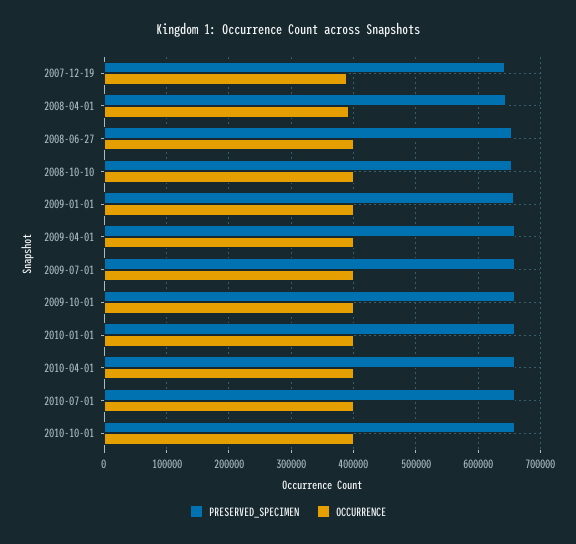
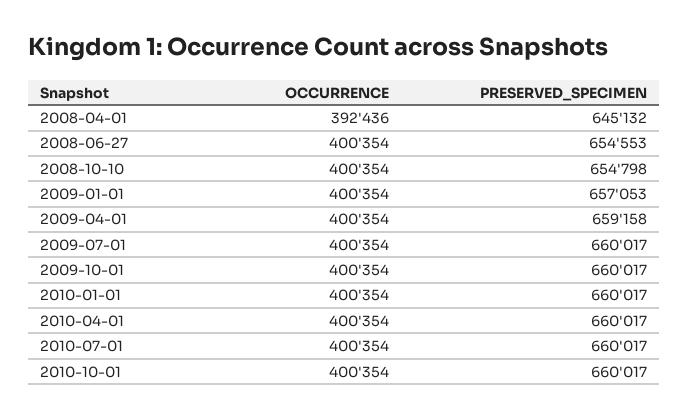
PRESERVED_SPECIMEN, 2007-12-19: 640000 -> none
OCCURRENCE, 2007-12-19: 390000 -> none

